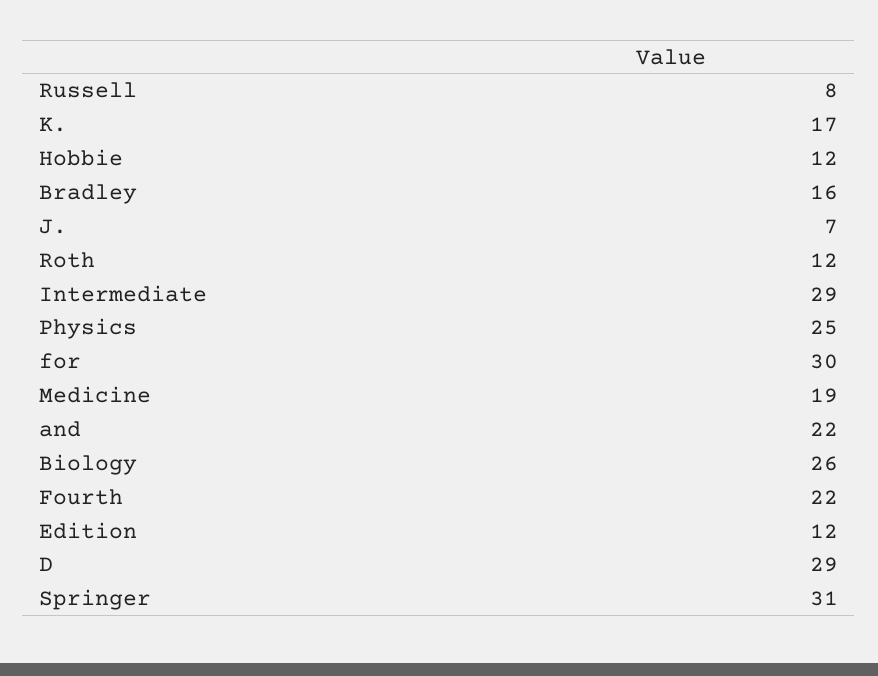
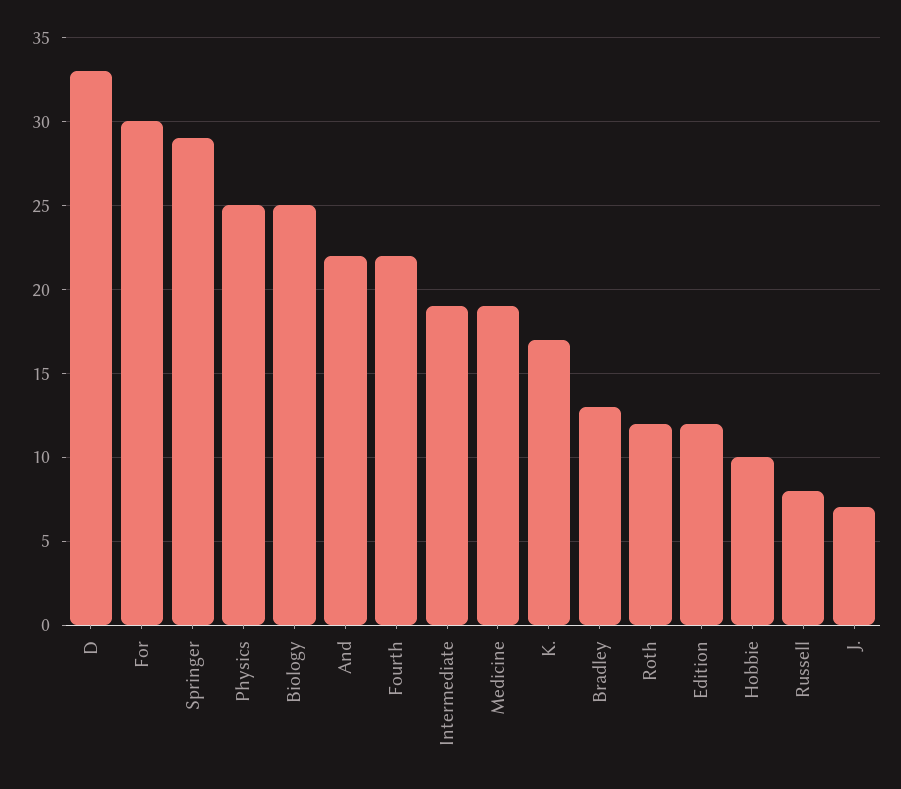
Hobbie: 12 -> 10
Bradley: 16 -> 13
Intermediate: 29 -> 19
Biology: 26 -> 25
D: 29 -> 33
Springer: 31 -> 29

